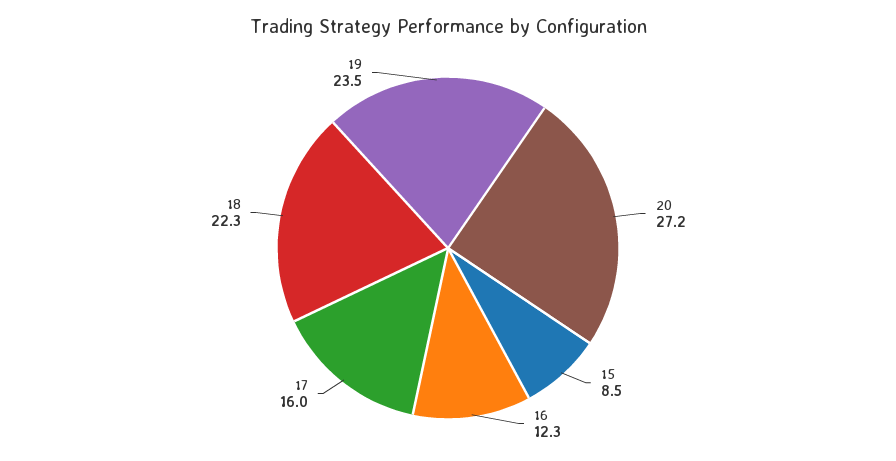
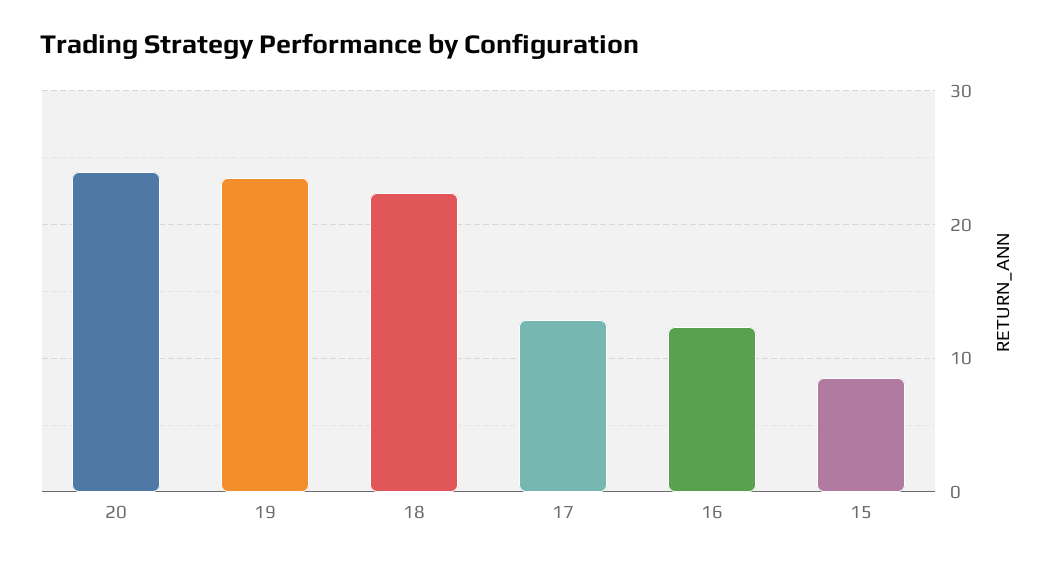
20: 27.2 -> 24
17: 16 -> 13

